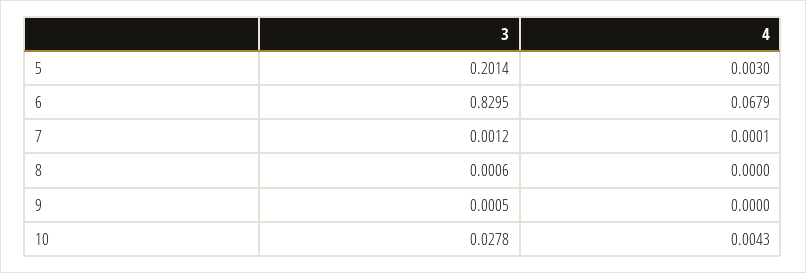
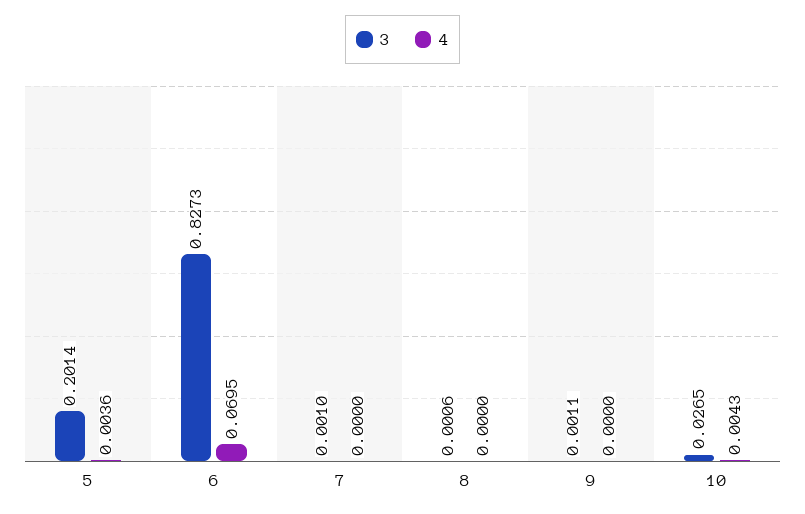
4, 5: 0.003 -> 0.0036
3, 6: 0.8295 -> 0.8273
4, 6: 0.0679 -> 0.0695
3, 7: 0.0012 -> 0.001
4, 7: 0.0001 -> 0
3, 9: 0.0005 -> 0.0011
3, 10: 0.0278 -> 0.0265

